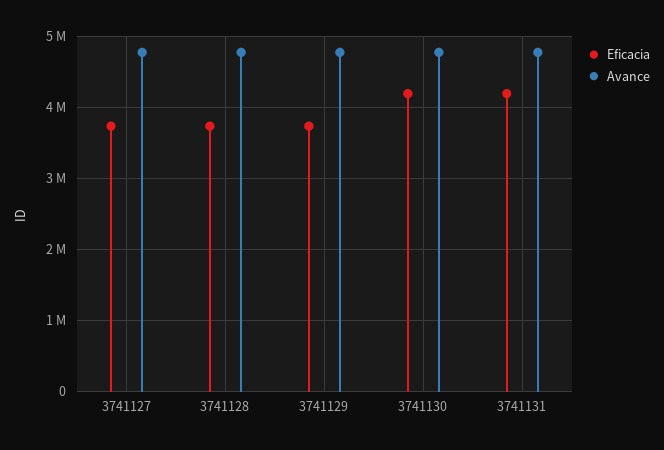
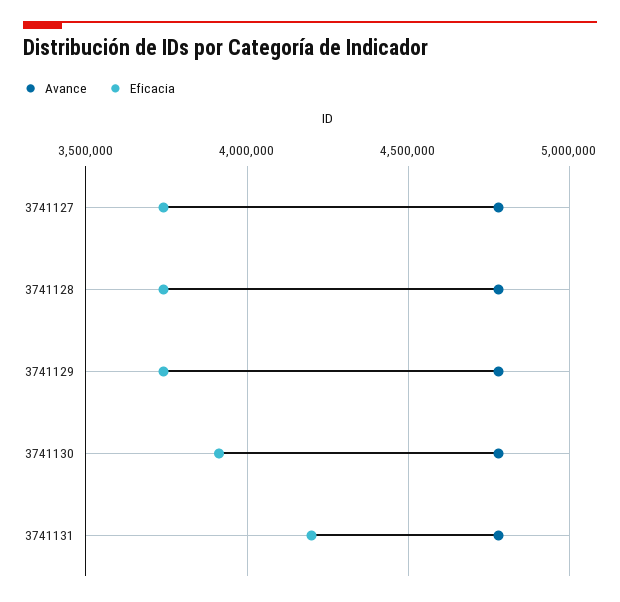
Eficacia, 3741130: 4200000 -> 3900000

